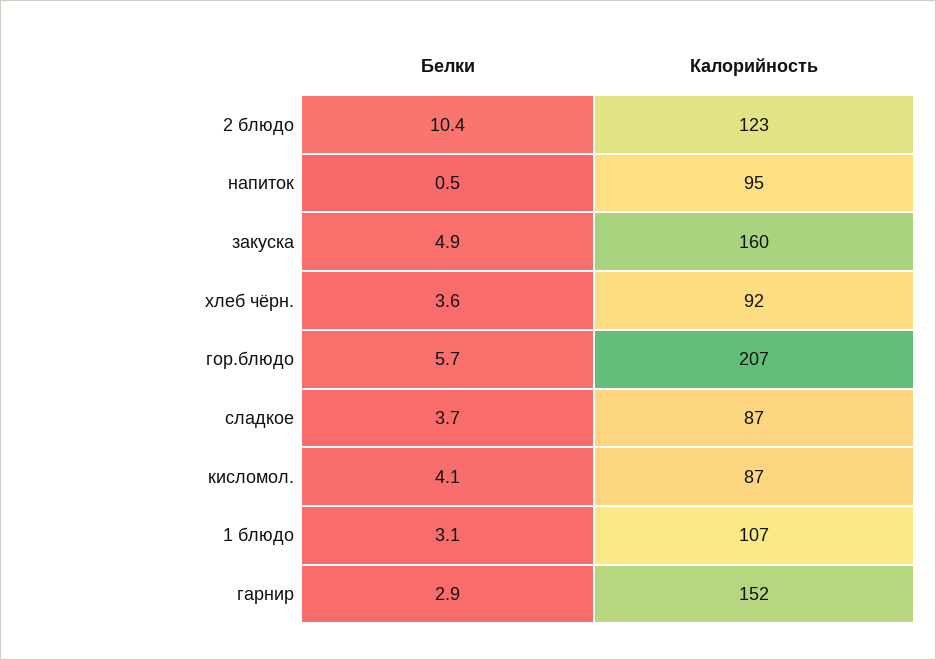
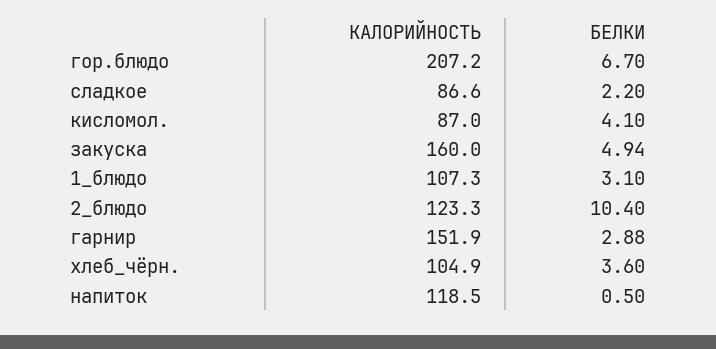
Калорийность, напиток: 95 -> 118.5
Калорийность, хлеб чёрн.: 92 -> 104.9
Белки, гор.блюдо: 5.7 -> 6.7
Белки, сладкое: 3.7 -> 2.2

